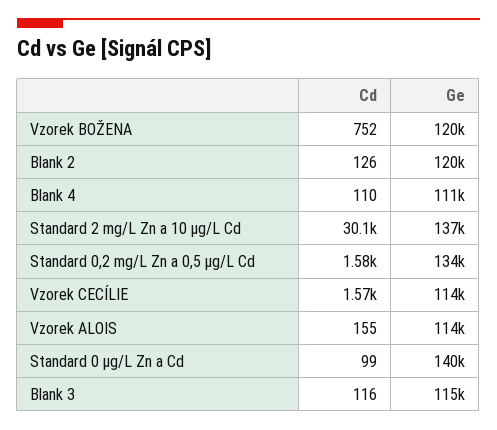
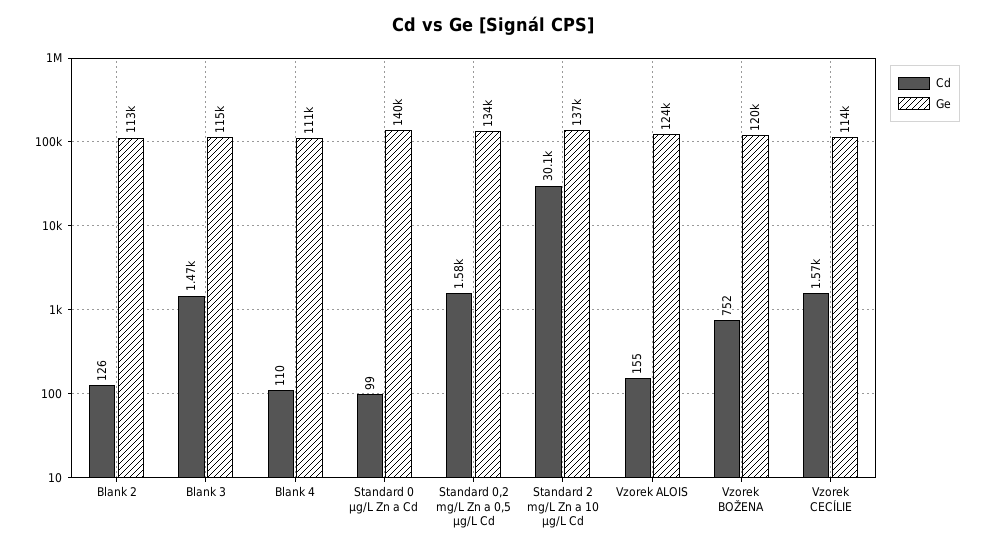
Ge, Blank 2: 120000 -> 113000
Ge, Vzorek ALOIS: 114000 -> 124000
Cd, Blank 3: 116 -> 1470

